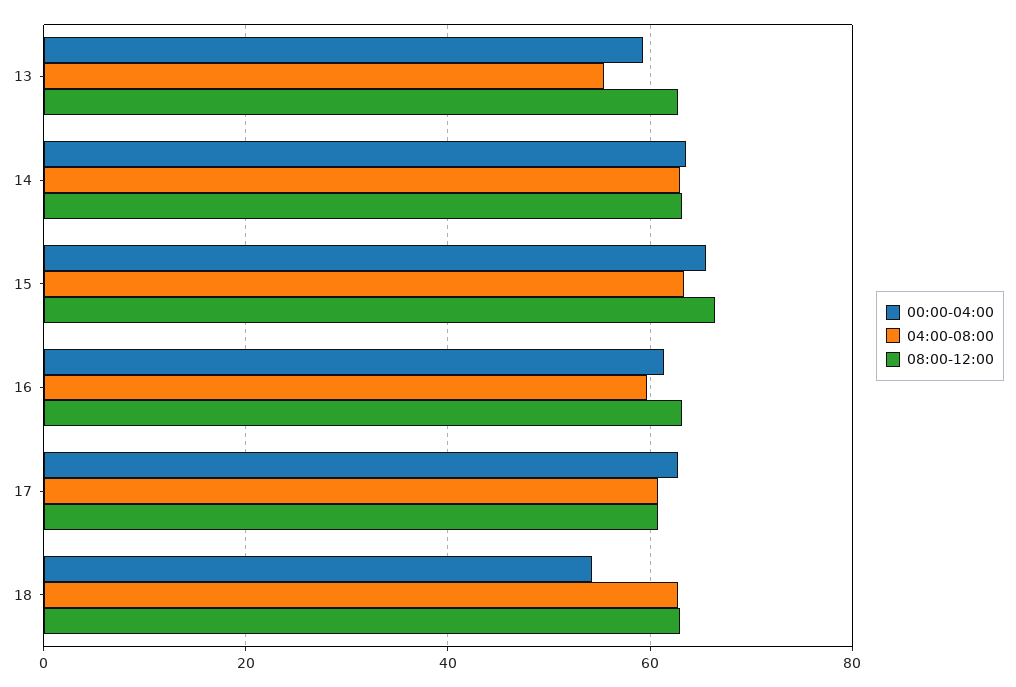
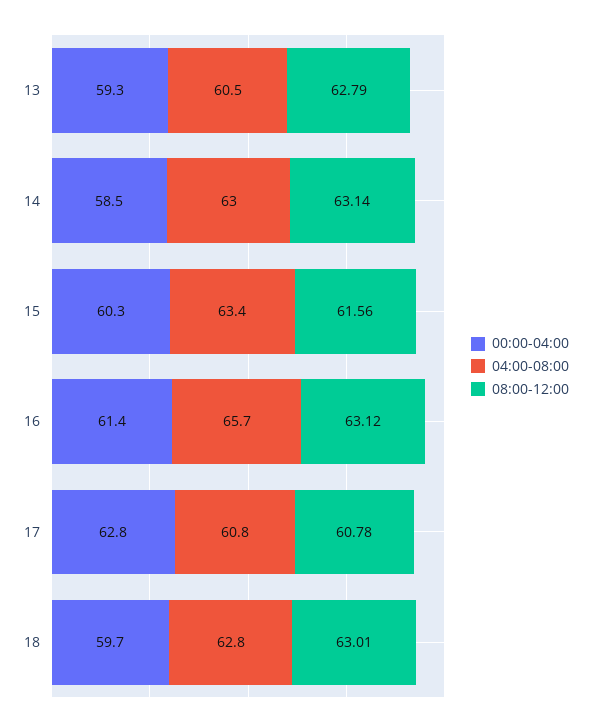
04:00-08:00, 13: 56 -> 60.5
00:00-04:00, 14: 64 -> 58.5
00:00-04:00, 15: 66 -> 60.3
08:00-12:00, 15: 66 -> 61.56
04:00-08:00, 16: 60 -> 65.7
00:00-04:00, 18: 54 -> 59.7

